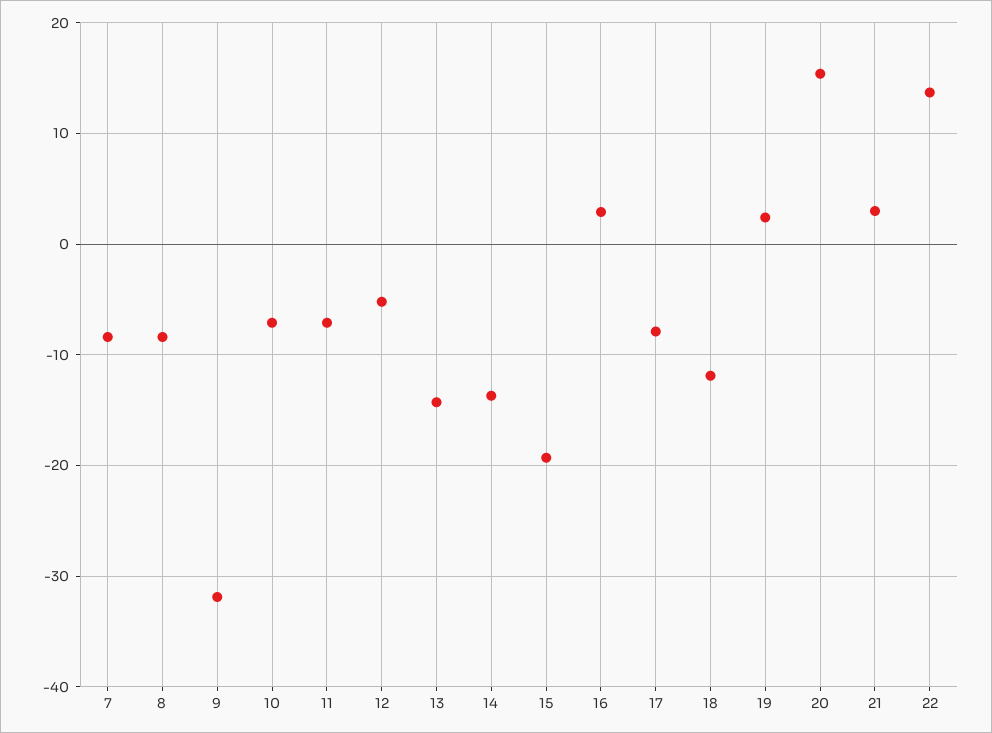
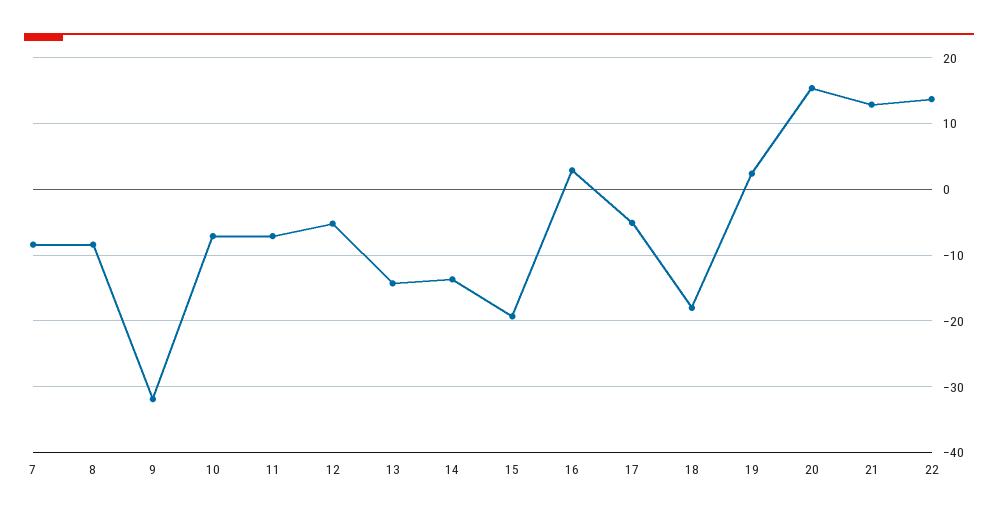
17: -8 -> -5
18: -12 -> -18
21: 3 -> 13

